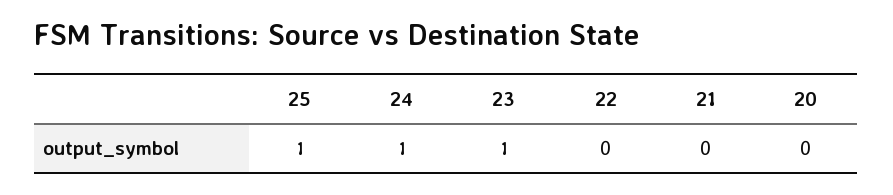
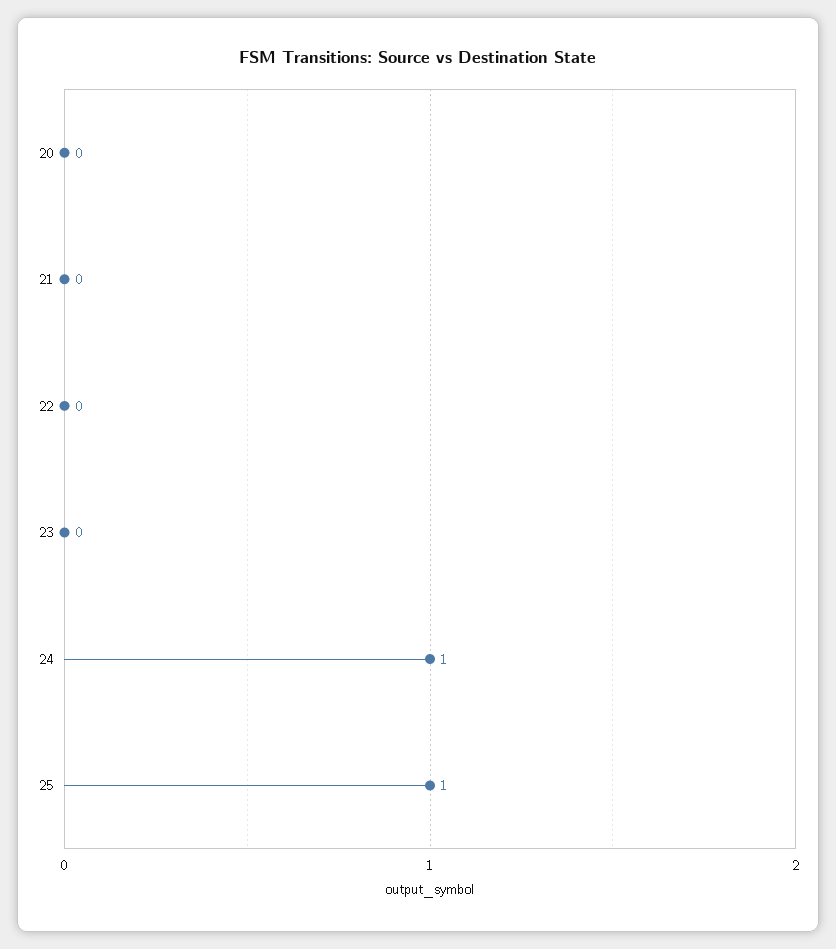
23: 1 -> 0

